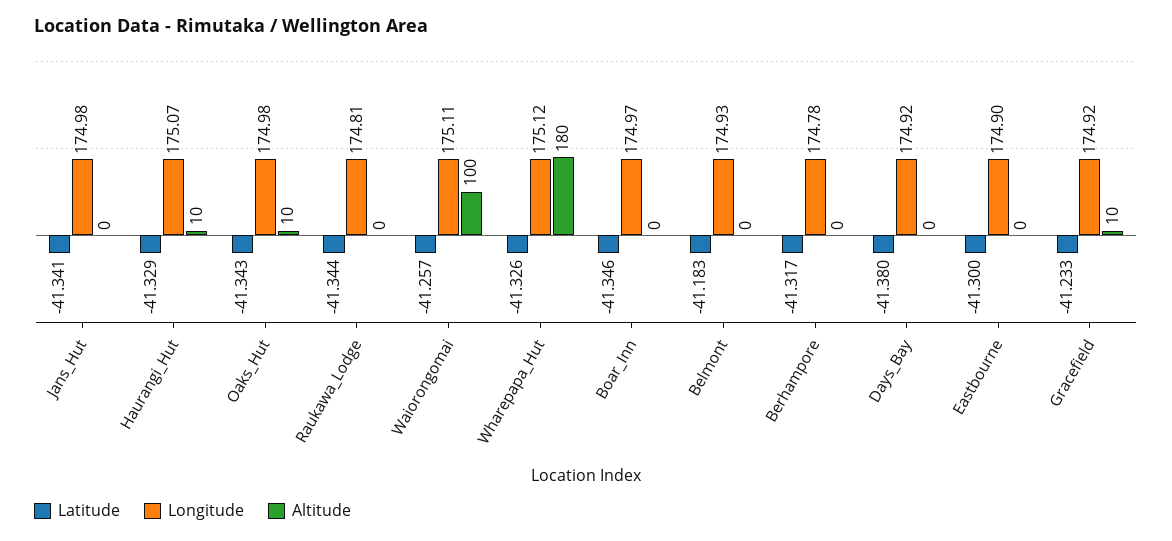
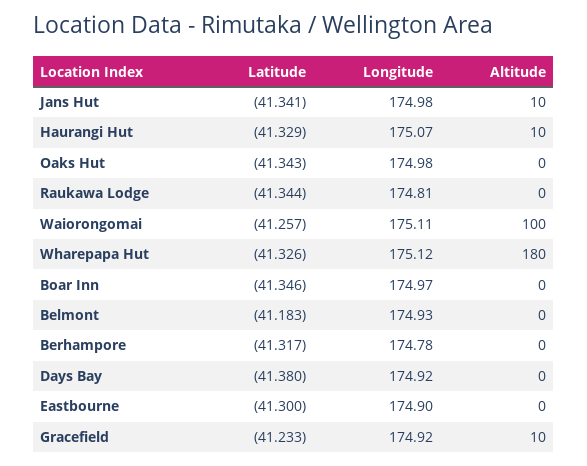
Altitude, Jans_Hut: 0 -> 10
Altitude, Oaks_Hut: 10 -> 0

